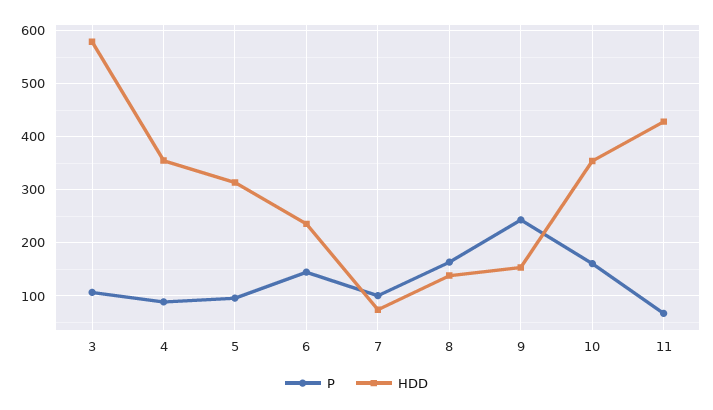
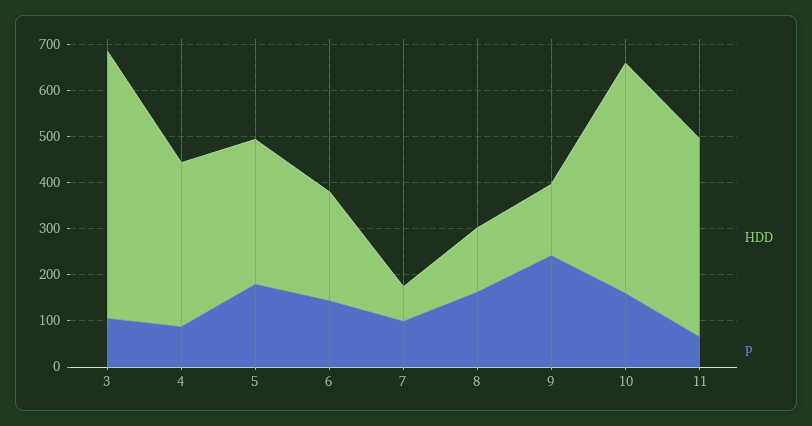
P, 5: 100 -> 180
HDD, 10: 360 -> 500

